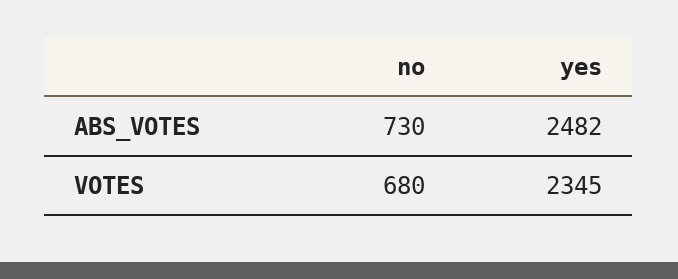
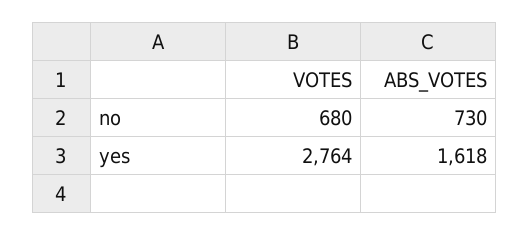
yes, ABS_VOTES: 2482 -> 1618
yes, VOTES: 2345 -> 2764

